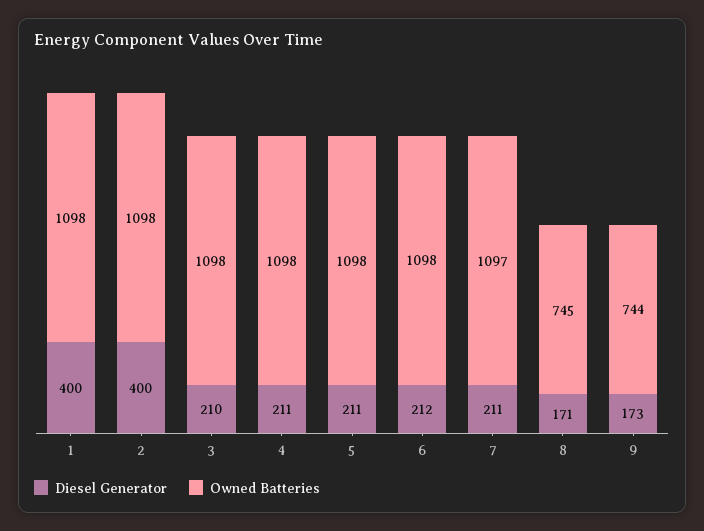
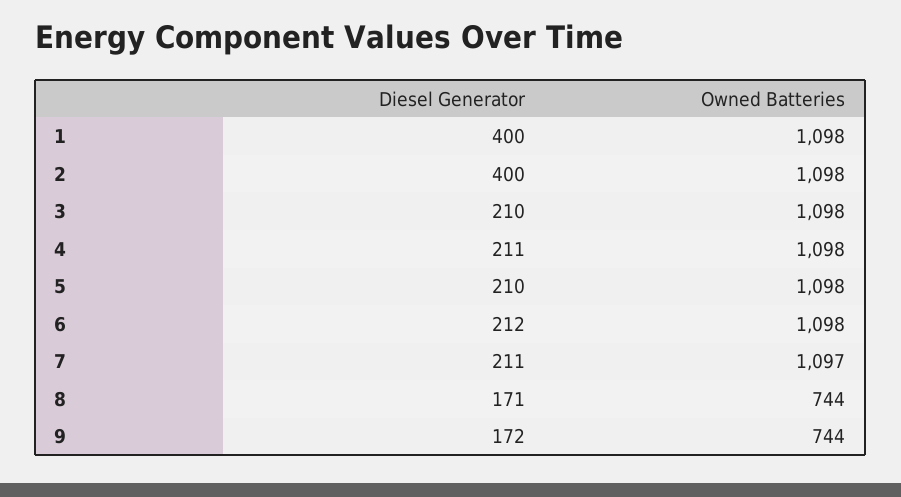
Diesel Generator, 5: 211 -> 210
Owned Batteries, 8: 745 -> 744
Diesel Generator, 9: 173 -> 172

